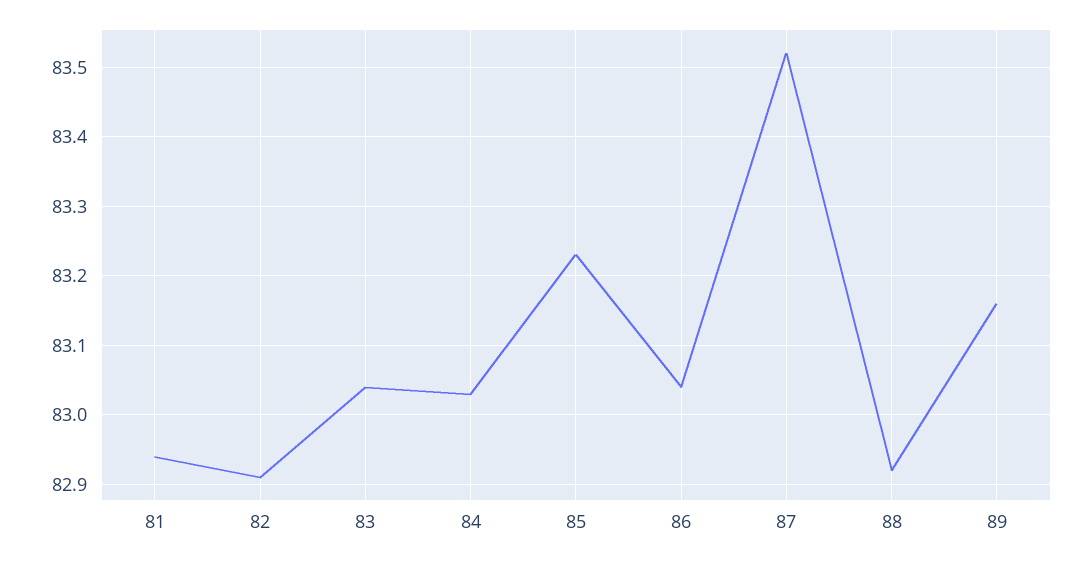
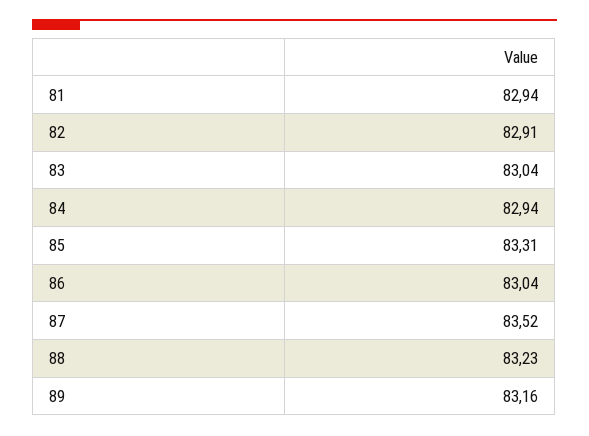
84: 83.03 -> 82.94
85: 83.23 -> 83.31
88: 82.92 -> 83.23

